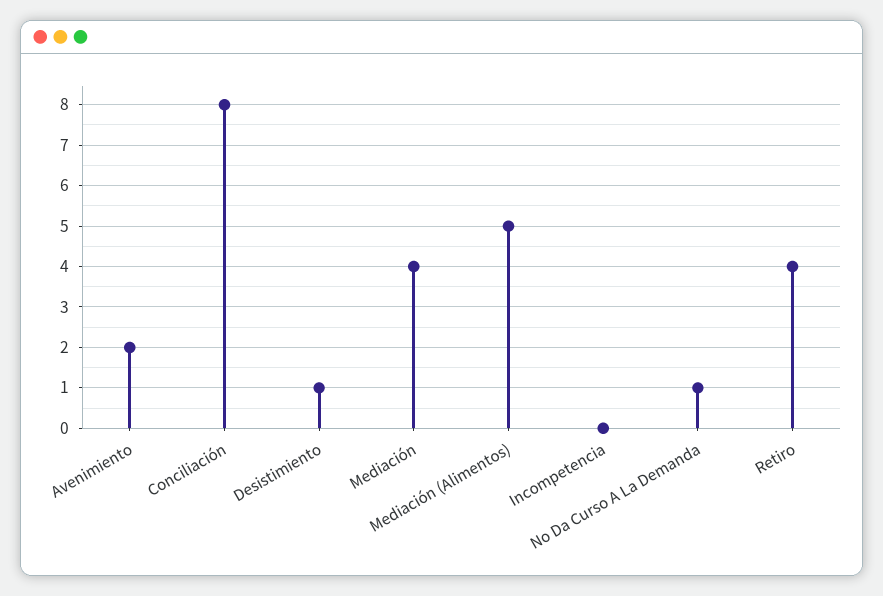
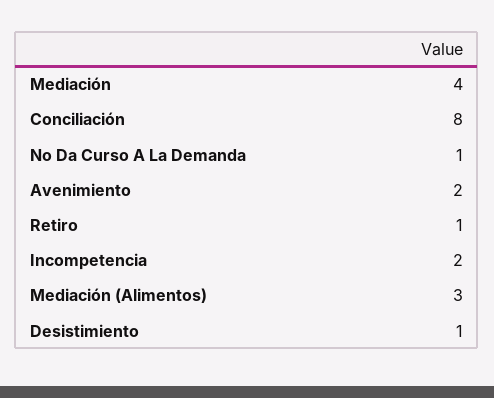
Mediación (Alimentos): 5 -> 3
Incompetencia: 0 -> 2
Retiro: 4 -> 1

